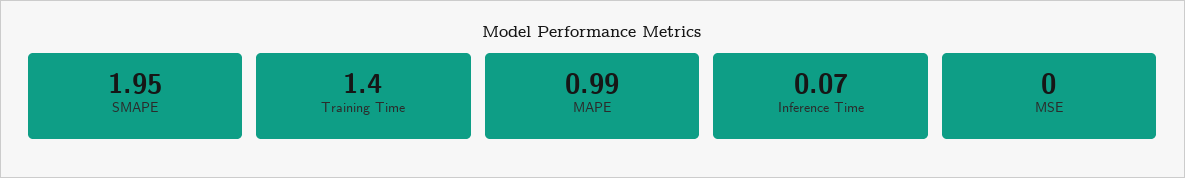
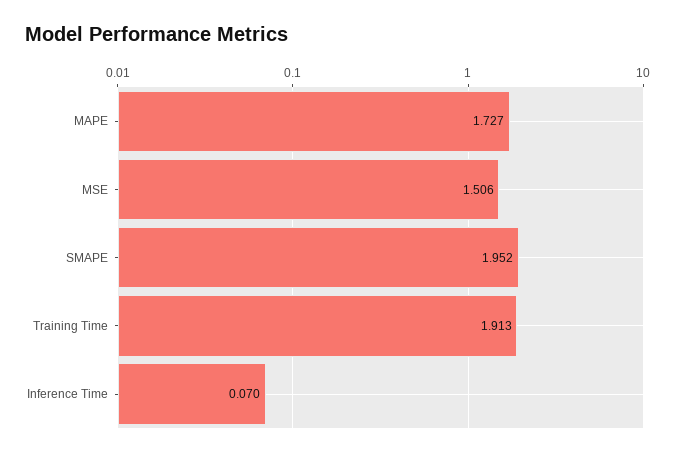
Training Time: 1.4 -> 1.913
MAPE: 0.99 -> 1.727
MSE: 0 -> 1.506

